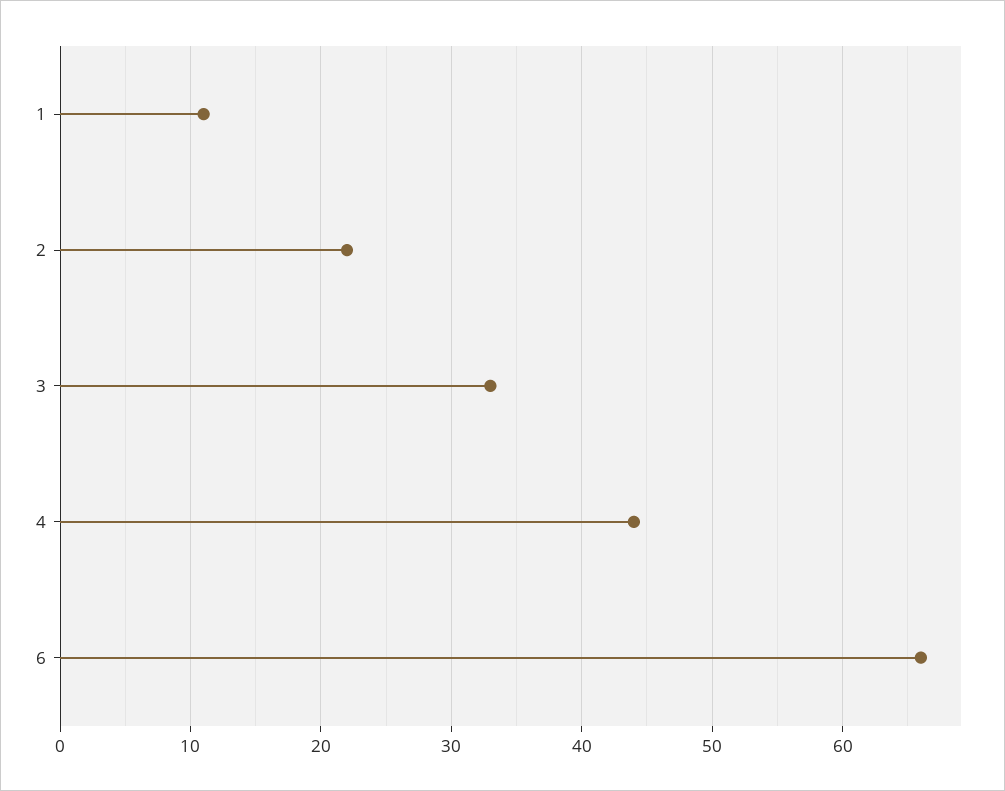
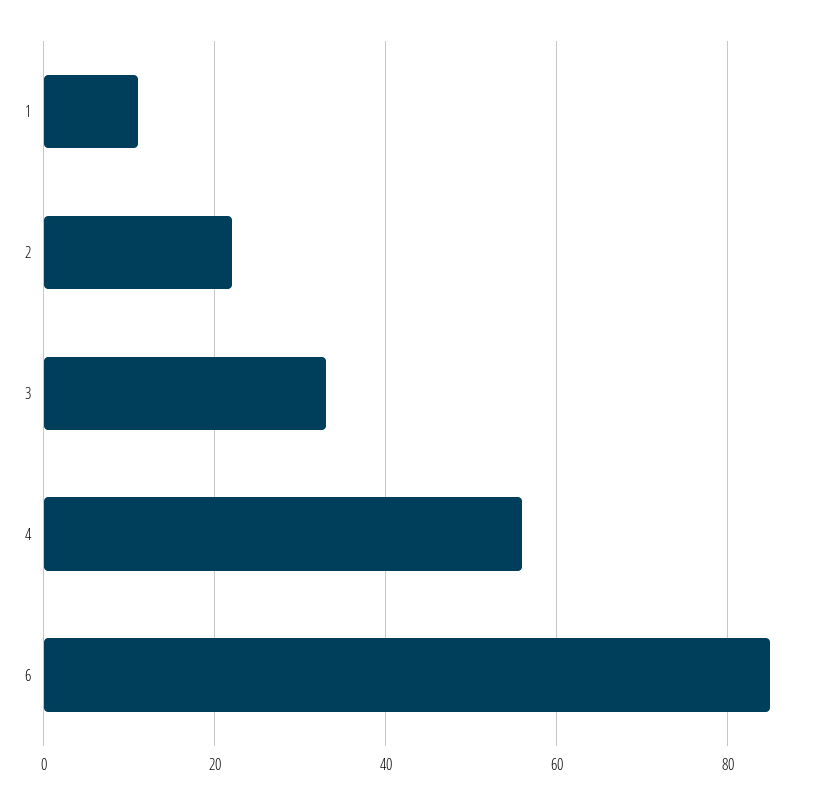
4: 44 -> 55
6: 66 -> 85

